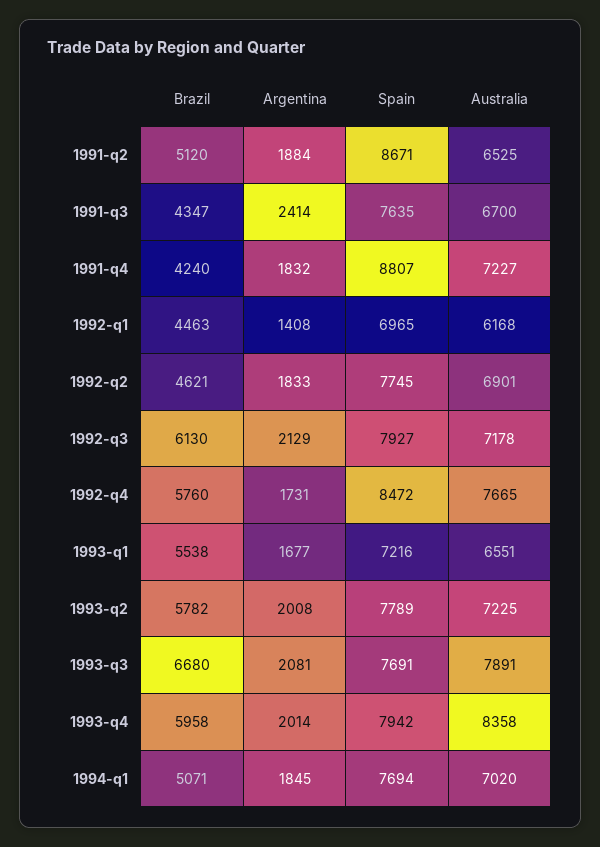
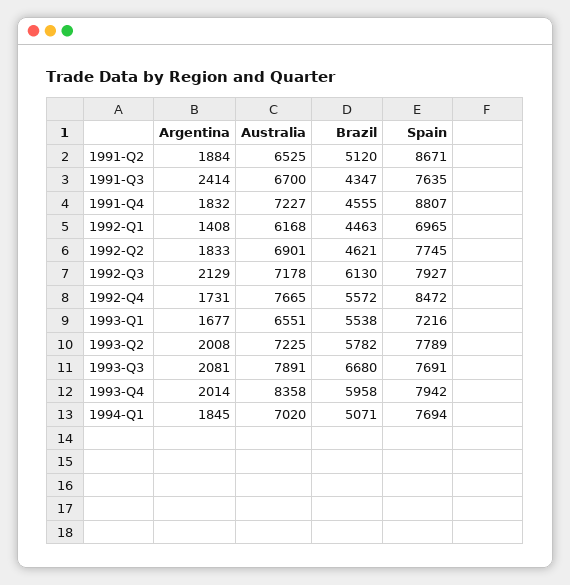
Brazil, 1991-q4: 4240 -> 4555
Brazil, 1992-q4: 5760 -> 5572

